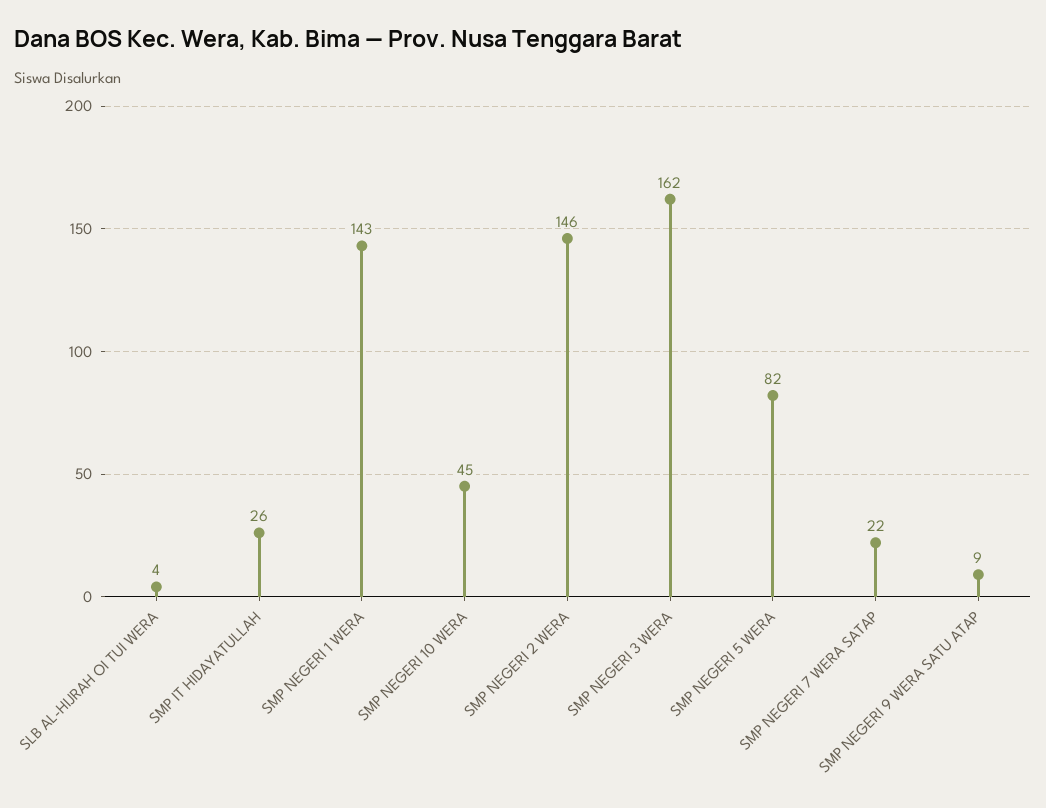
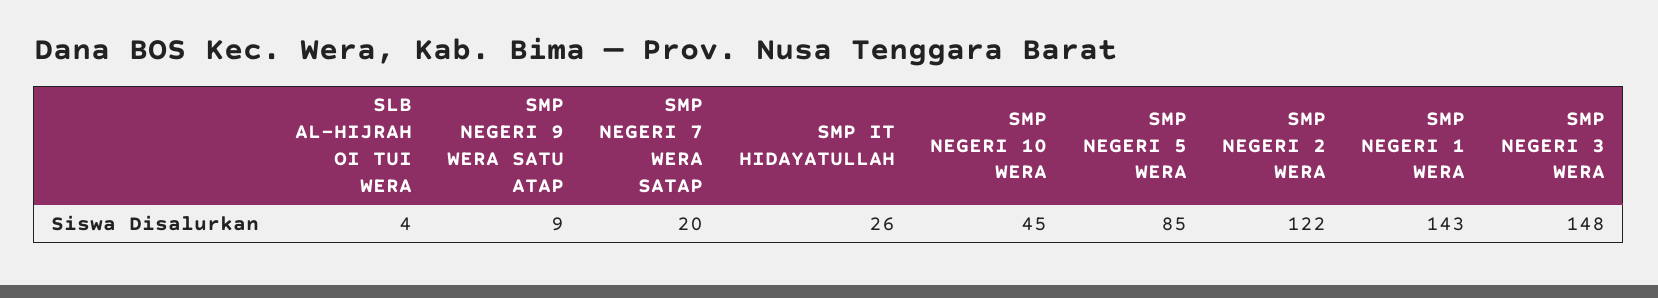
SMP NEGERI 2 WERA: 146 -> 122
SMP NEGERI 3 WERA: 162 -> 148
SMP NEGERI 5 WERA: 82 -> 85
SMP NEGERI 7 WERA SATAP: 22 -> 20

